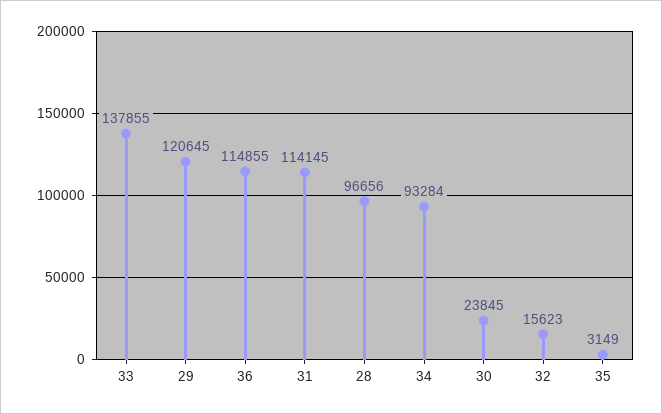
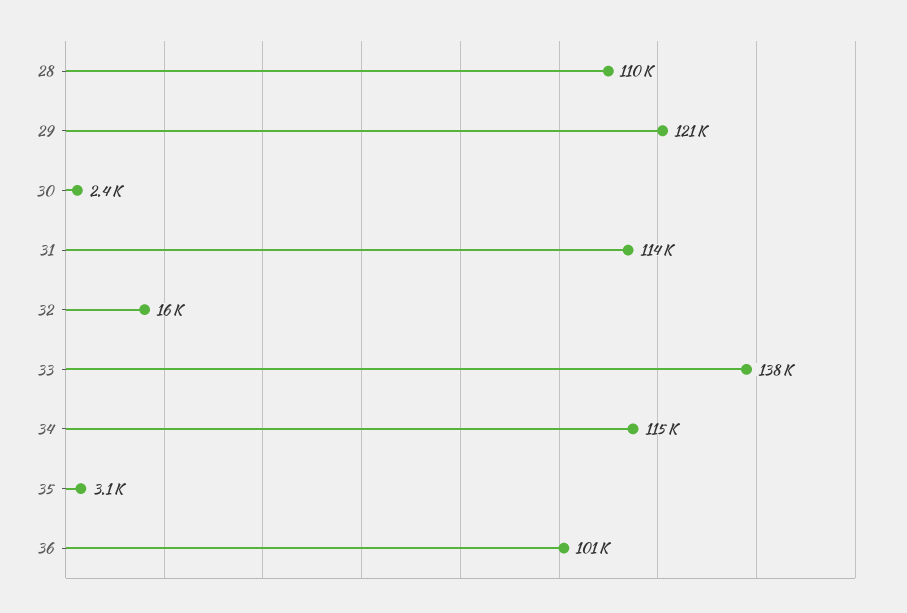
36: 114855 -> 101000
28: 96656 -> 110000
34: 93284 -> 115000
30: 23845 -> 2400

